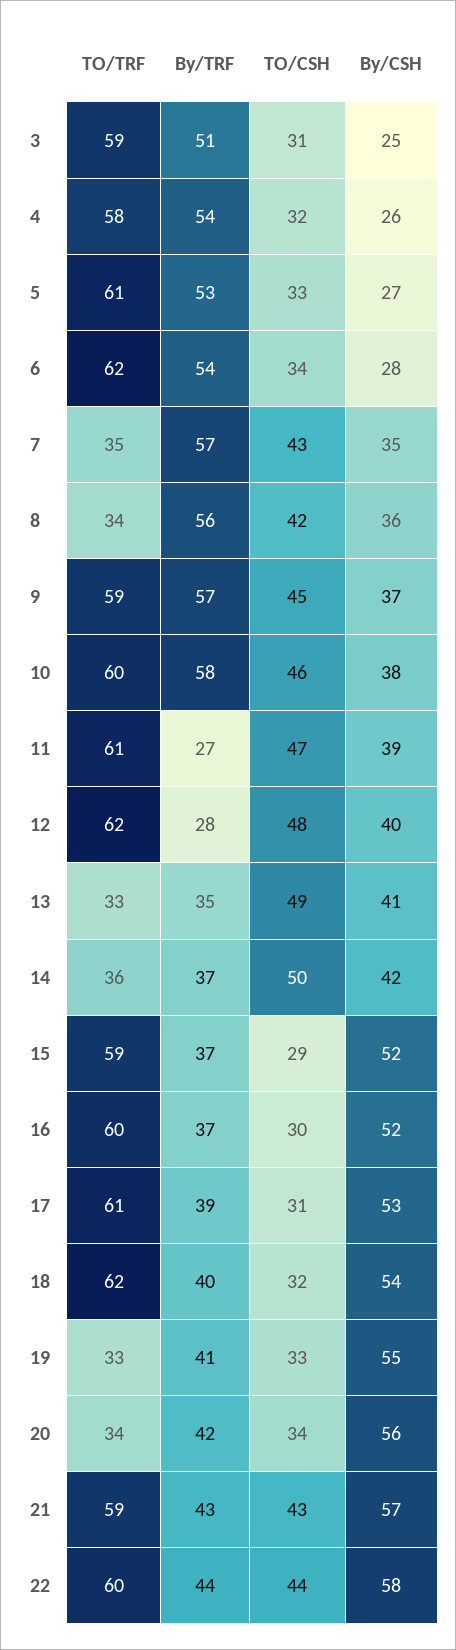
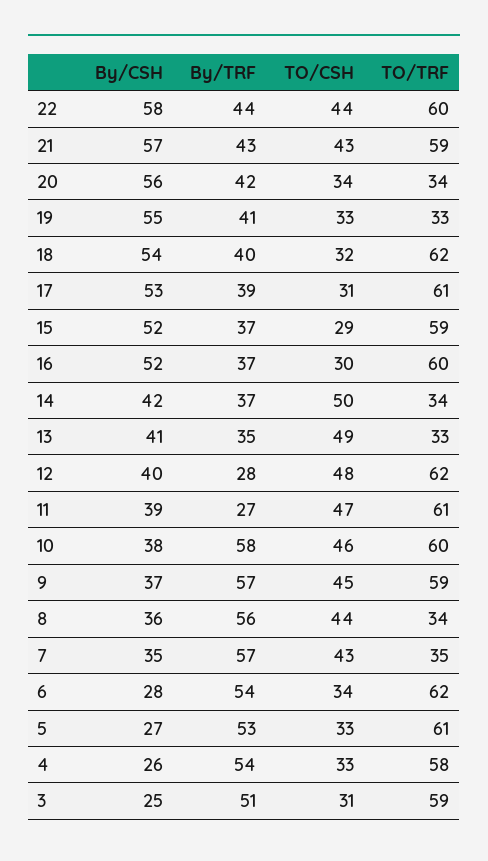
TO/CSH, 4: 32 -> 33
TO/CSH, 8: 42 -> 44
TO/TRF, 14: 36 -> 34

